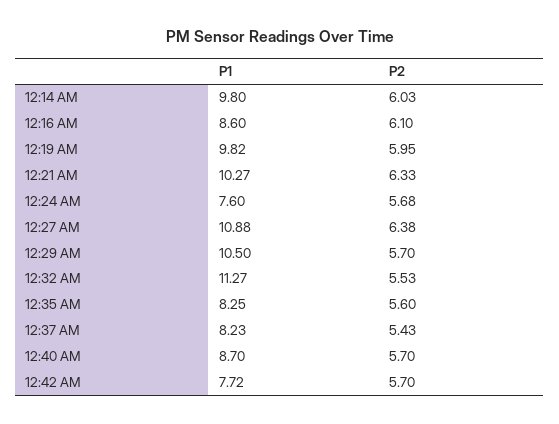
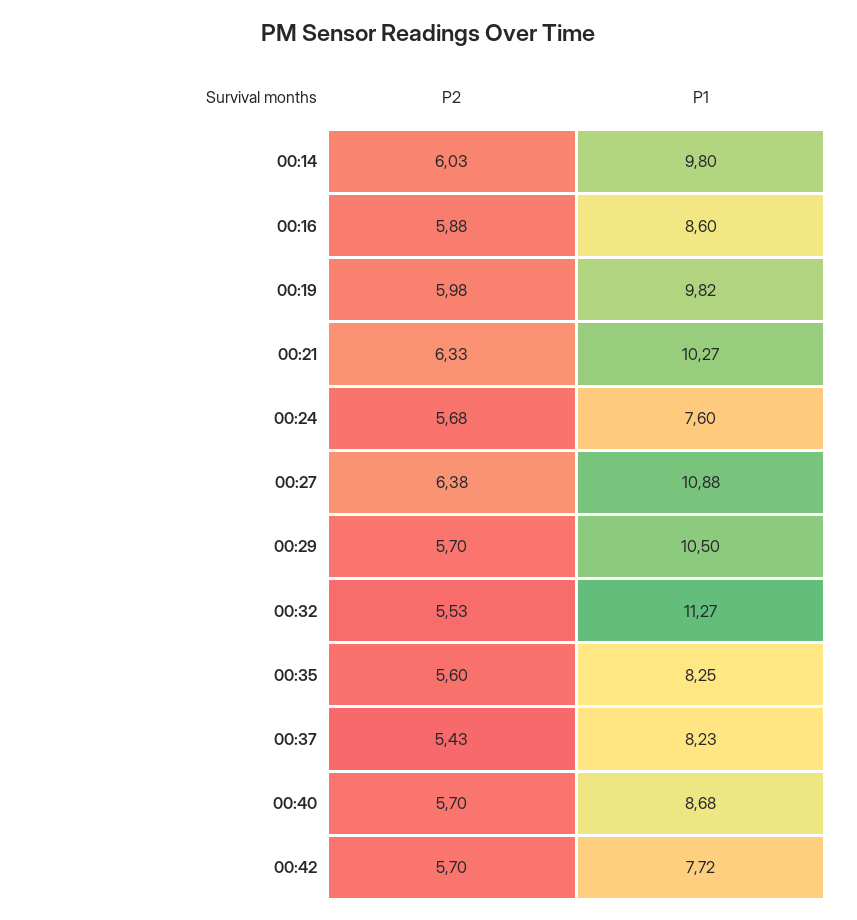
P2, 12:16 AM: 6.1 -> 5.88
P2, 12:19 AM: 5.95 -> 5.98
P1, 12:40 AM: 8.7 -> 8.68

